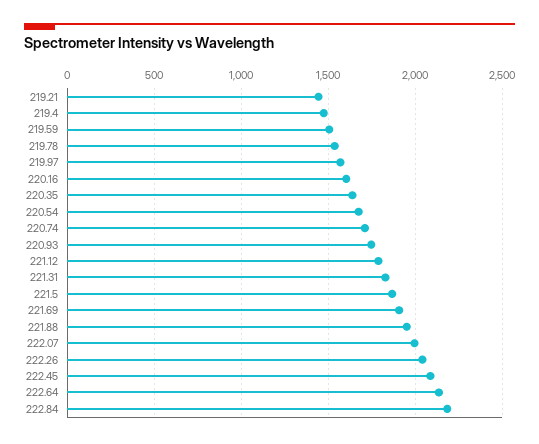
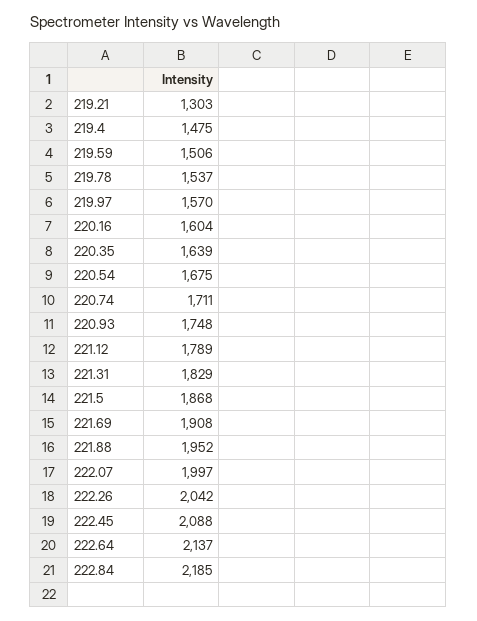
219.21: 1450 -> 1303

